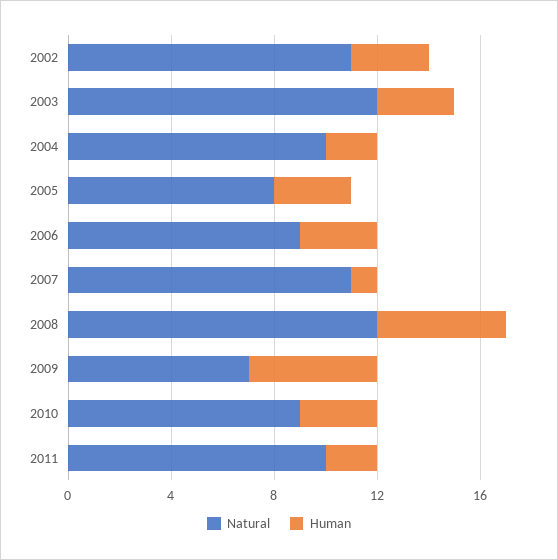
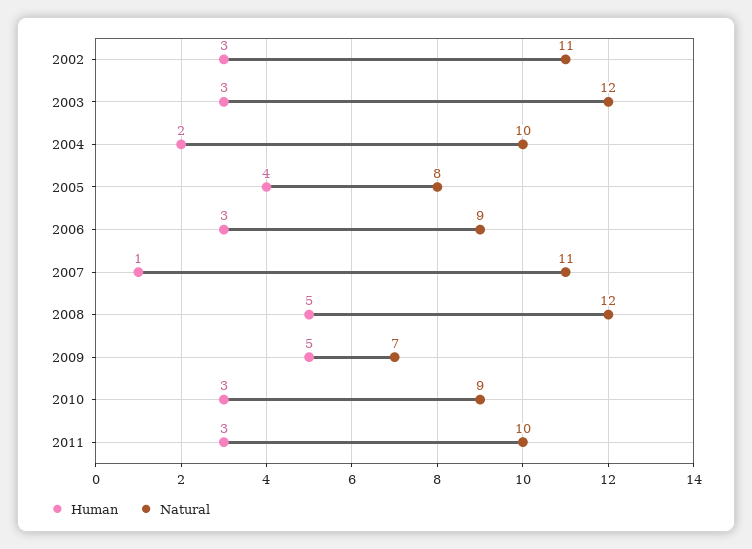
Human, 2005: 3 -> 4
Human, 2011: 2 -> 3

